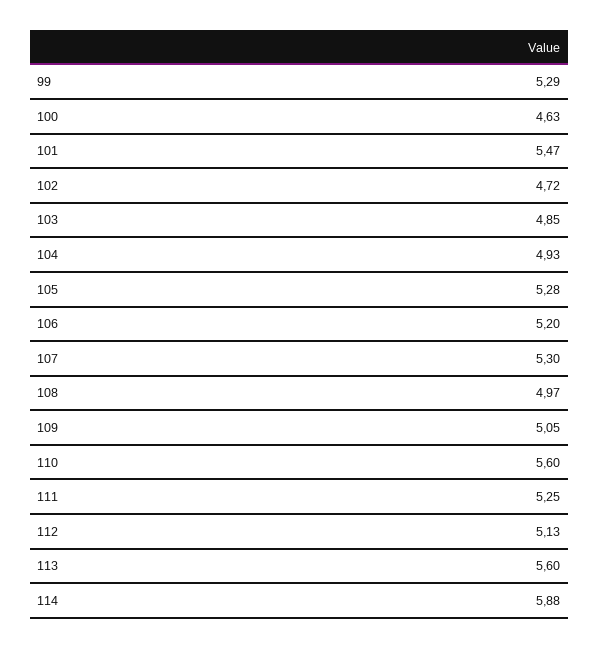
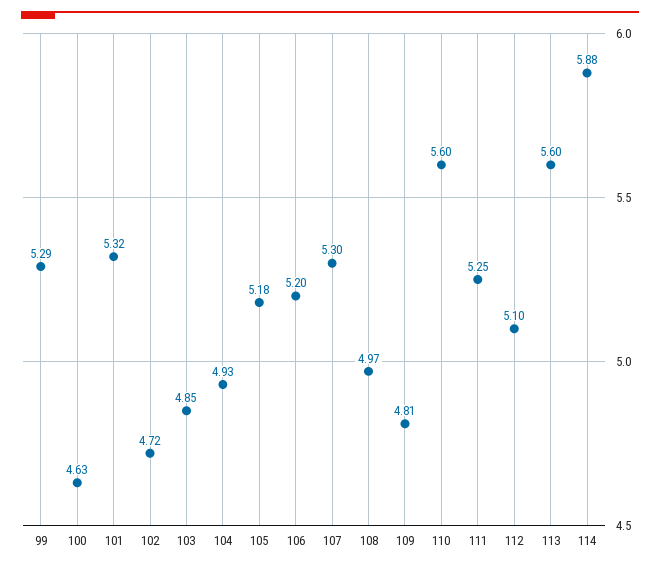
101: 5.47 -> 5.32
105: 5.28 -> 5.18
109: 5.05 -> 4.81
112: 5.13 -> 5.1

